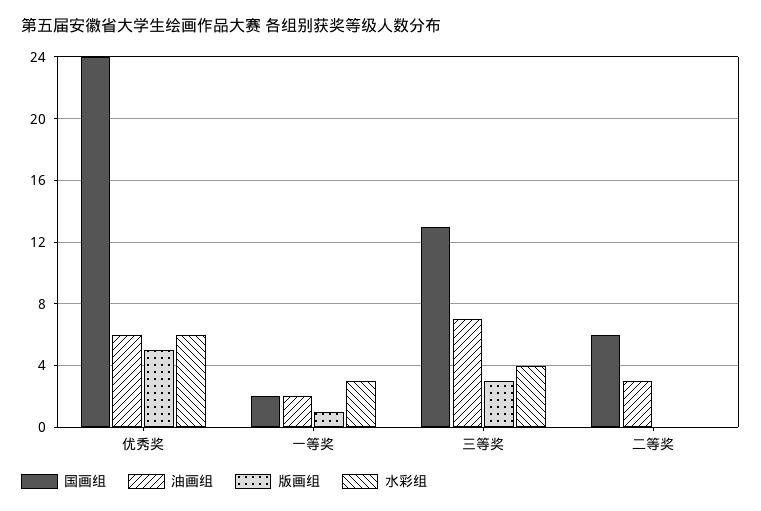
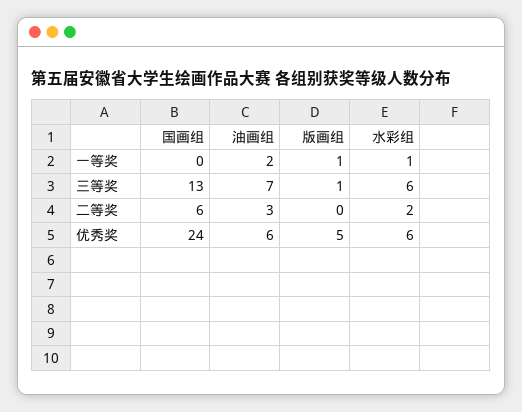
国画组, 一等奖: 2 -> 0
水彩组, 一等奖: 3 -> 1
版画组, 三等奖: 3 -> 1
水彩组, 三等奖: 4 -> 6
水彩组, 二等奖: 0 -> 2

